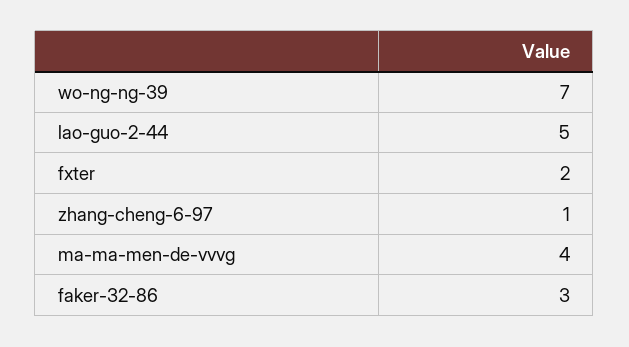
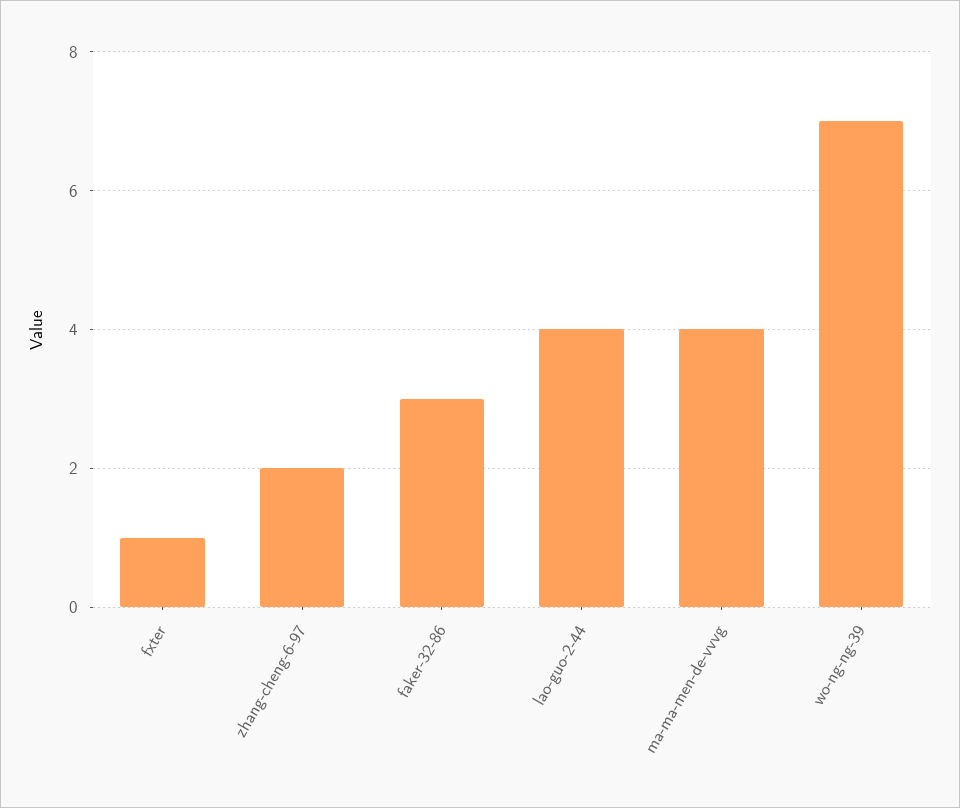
lao-guo-2-44: 5 -> 4
fxter: 2 -> 1
zhang-cheng-6-97: 1 -> 2

